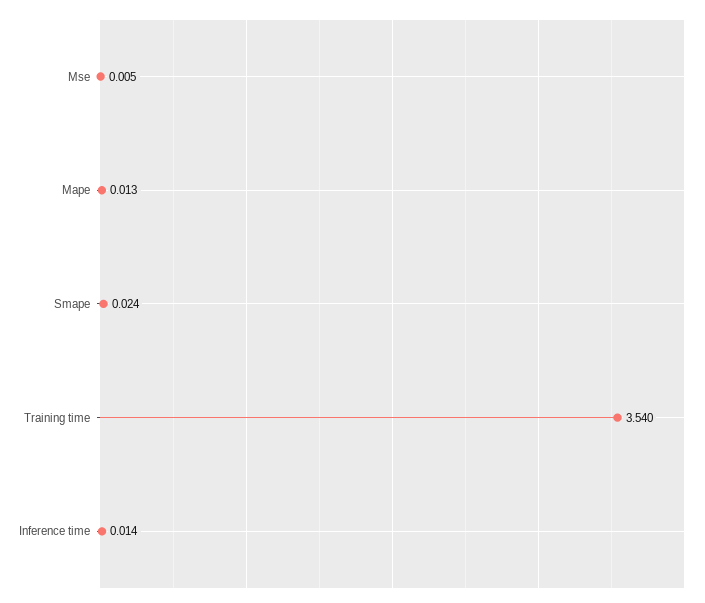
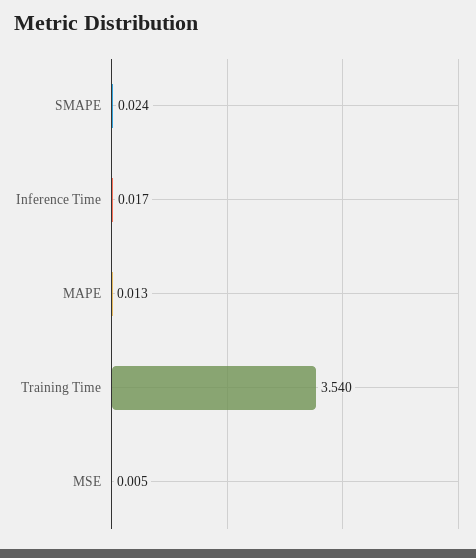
Inference time: 0.014 -> 0.017

